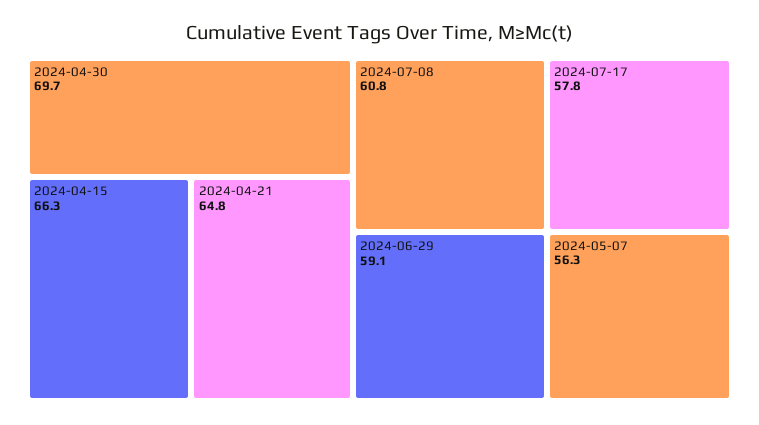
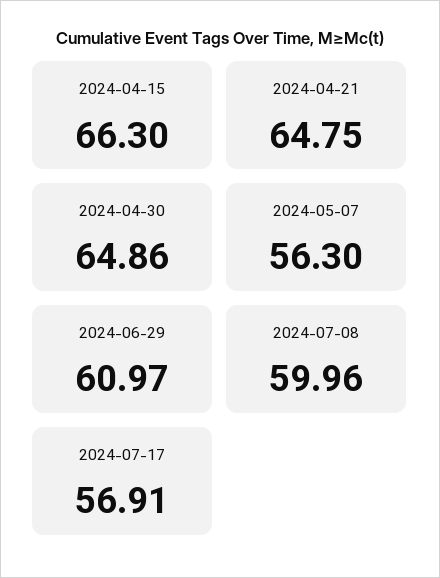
2024-04-30: 69.7 -> 64.86
2024-07-08: 60.8 -> 59.96
2024-06-29: 59.1 -> 60.97
2024-07-17: 57.8 -> 56.91

